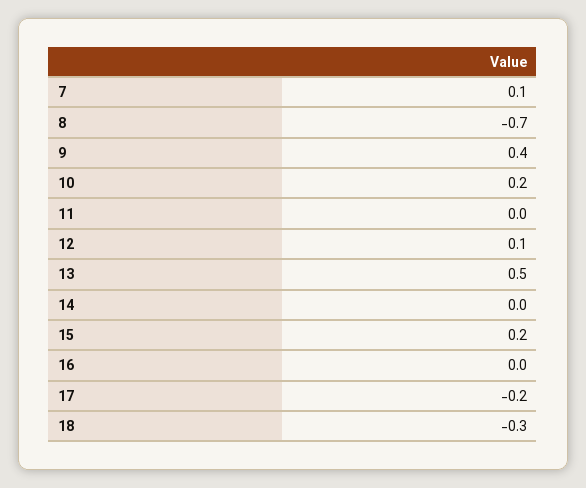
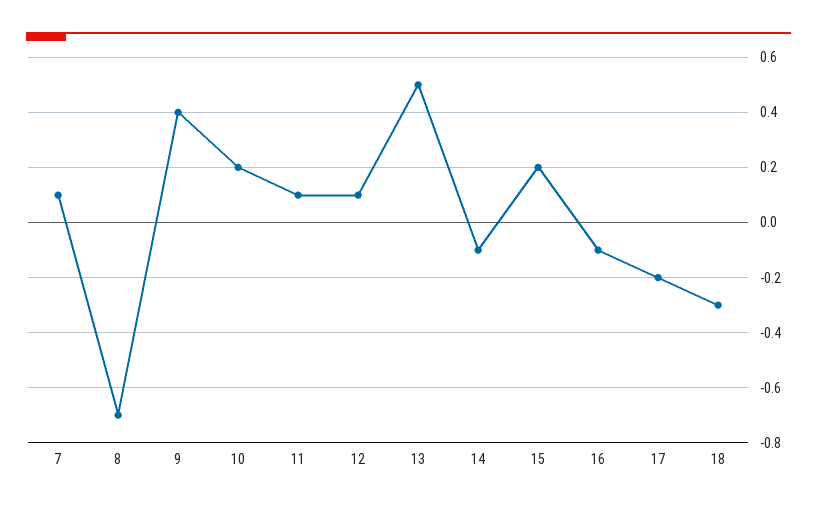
11: 0 -> 0.1
14: 0 -> -0.1
16: 0 -> -0.1

